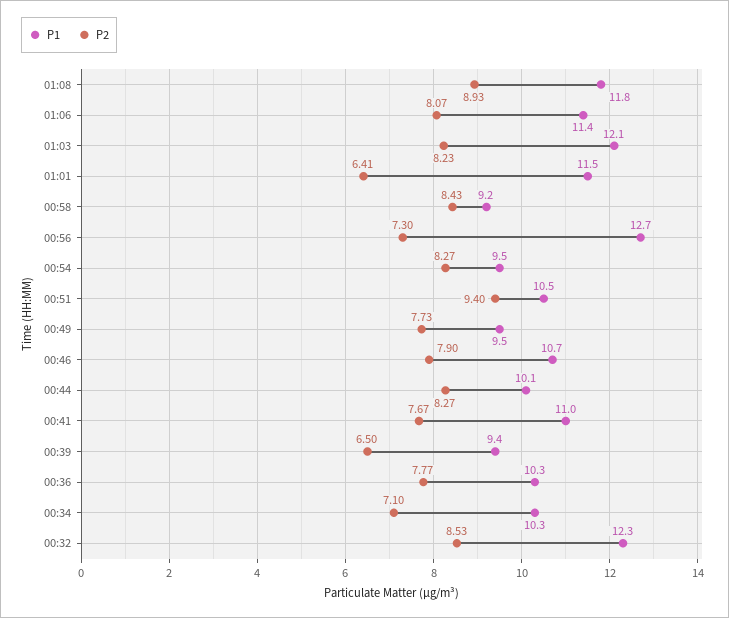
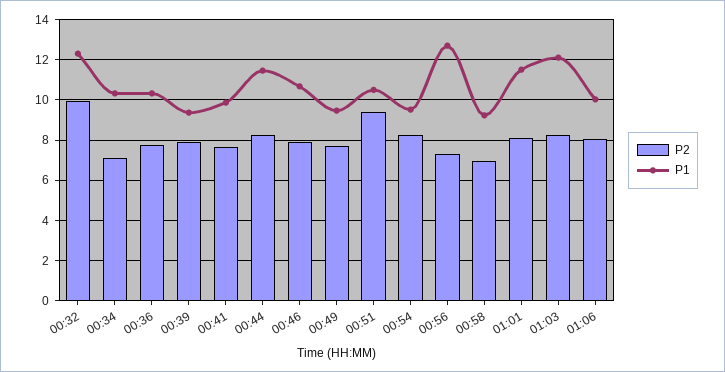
P1, 01:08: 11.8 -> none
P2, 01:08: 8.93 -> none
P1, 01:06: 11.4 -> 10
P2, 01:01: 6.41 -> 8
P2, 00:58: 8.43 -> 7
P1, 00:44: 10.1 -> 11.5
P1, 00:41: 11 -> 10
P2, 00:39: 6.5 -> 8
P2, 00:32: 8.53 -> 10

